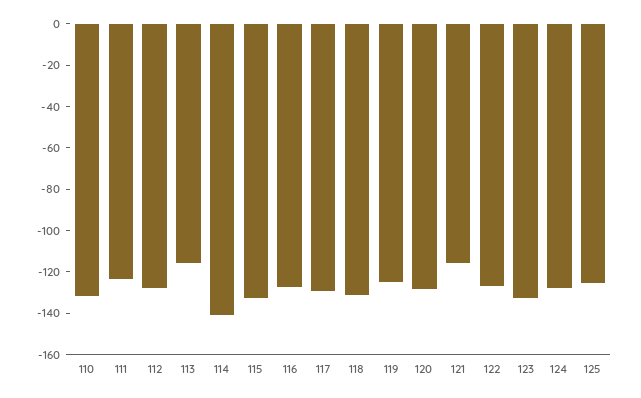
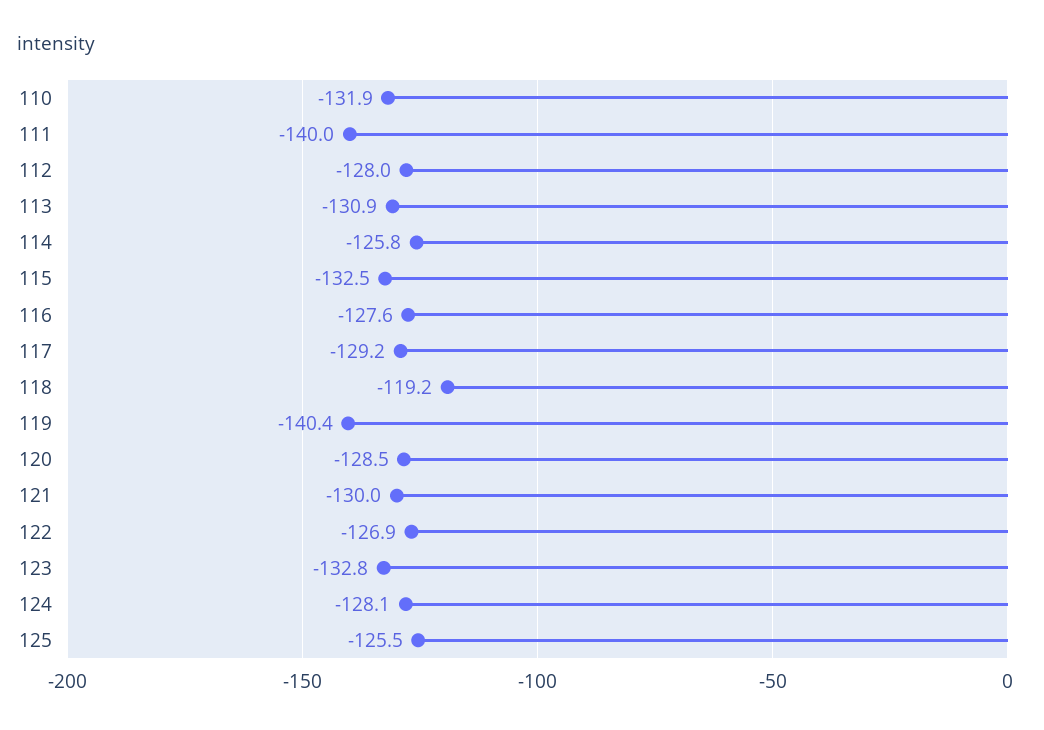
111: -125 -> -140
113: -115 -> -130.9
114: -140 -> -125.8
118: -130 -> -119.2
119: -125 -> -140.4
121: -115 -> -130

